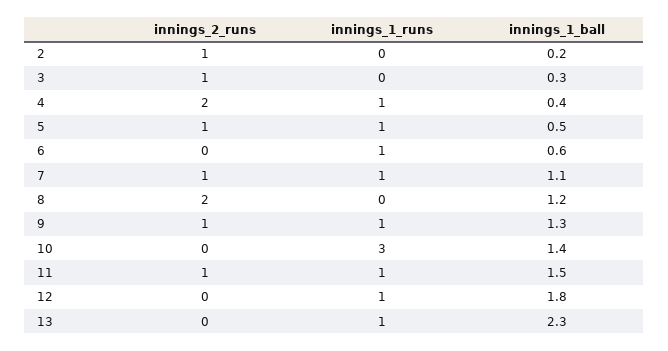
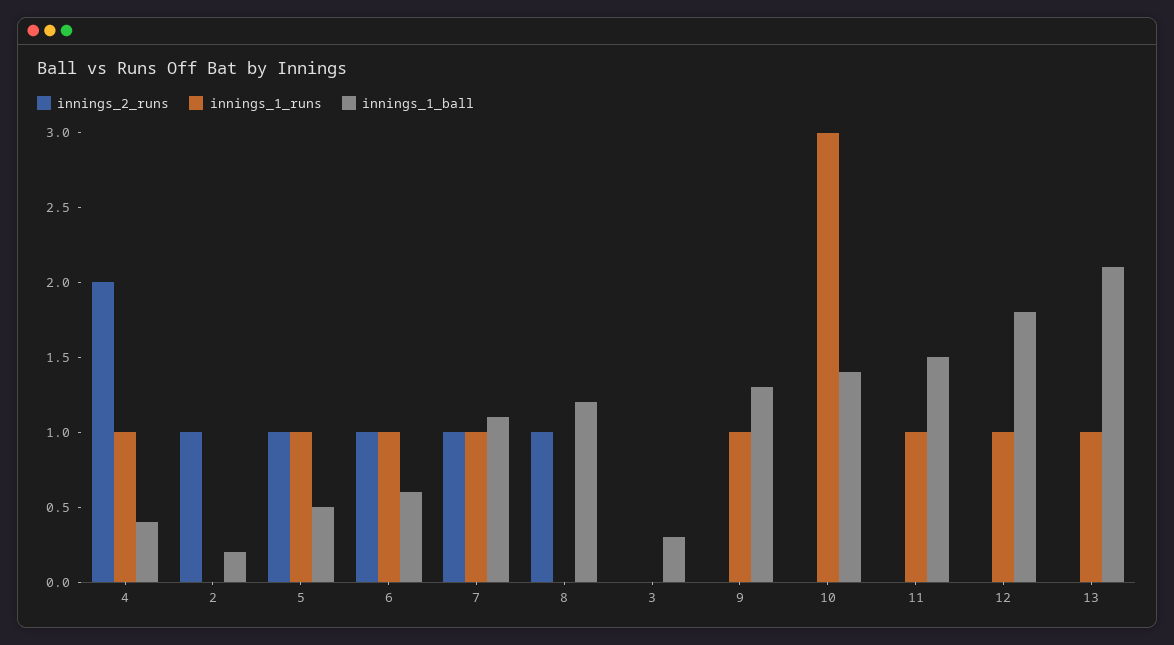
innings_2_runs, 3: 1 -> 0
innings_2_runs, 6: 0 -> 1
innings_2_runs, 8: 2 -> 1
innings_2_runs, 9: 1 -> 0
innings_2_runs, 11: 1 -> 0
innings_1_ball, 13: 2.3 -> 2.1

